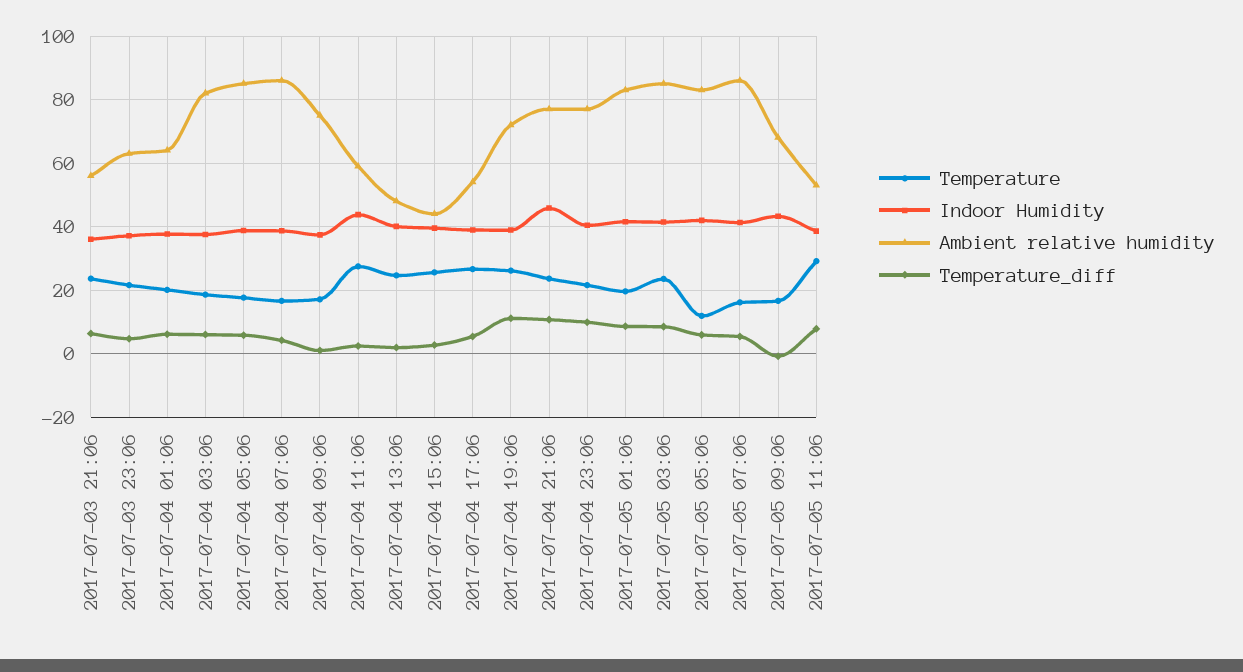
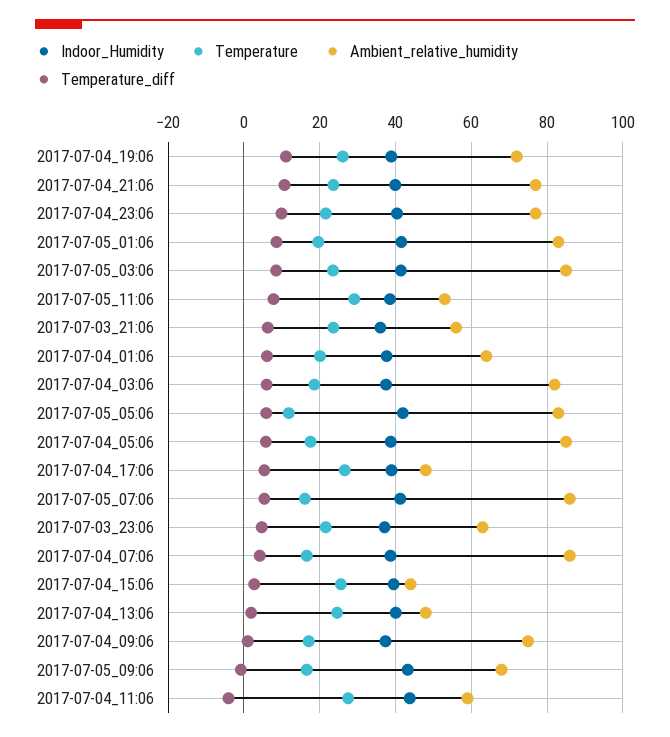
Temperature_diff, 2017-07-04 11:06: 2 -> -4
Ambient relative humidity, 2017-07-04 17:06: 54 -> 48
Indoor Humidity, 2017-07-04 21:06: 46 -> 40

